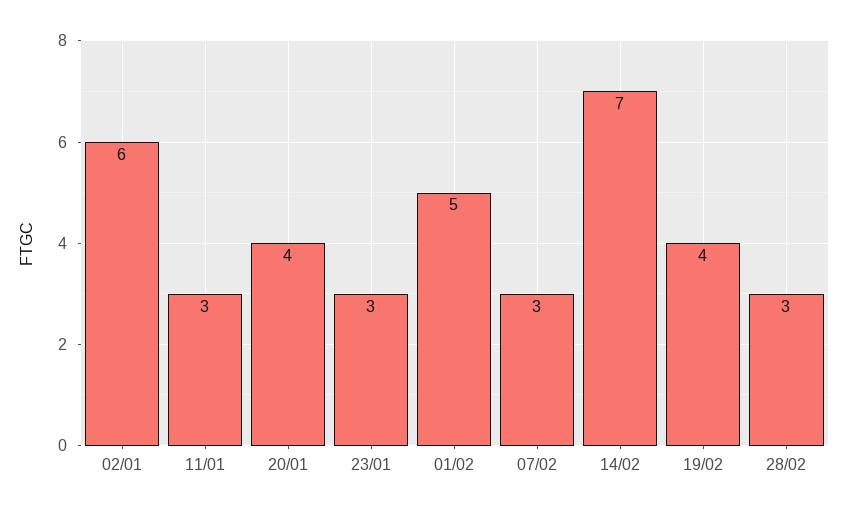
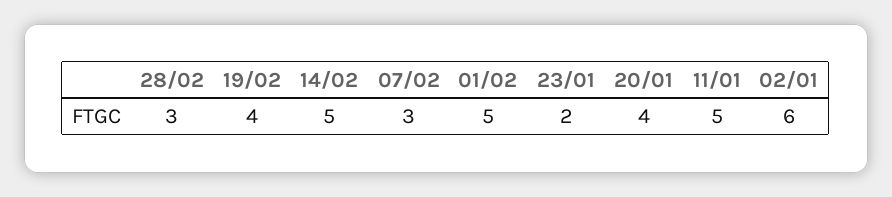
11/01: 3 -> 5
23/01: 3 -> 2
14/02: 7 -> 5

